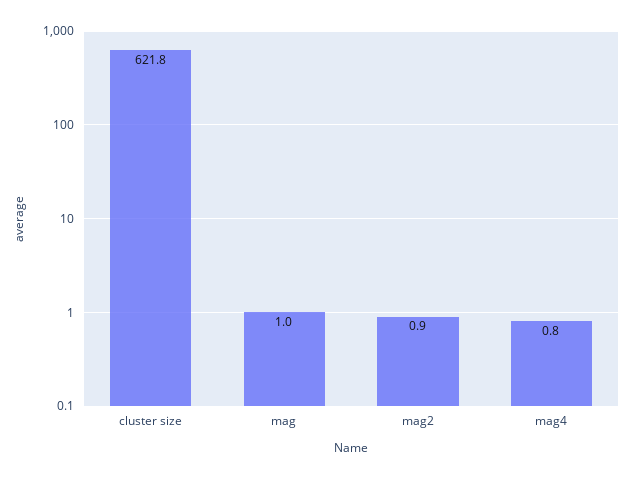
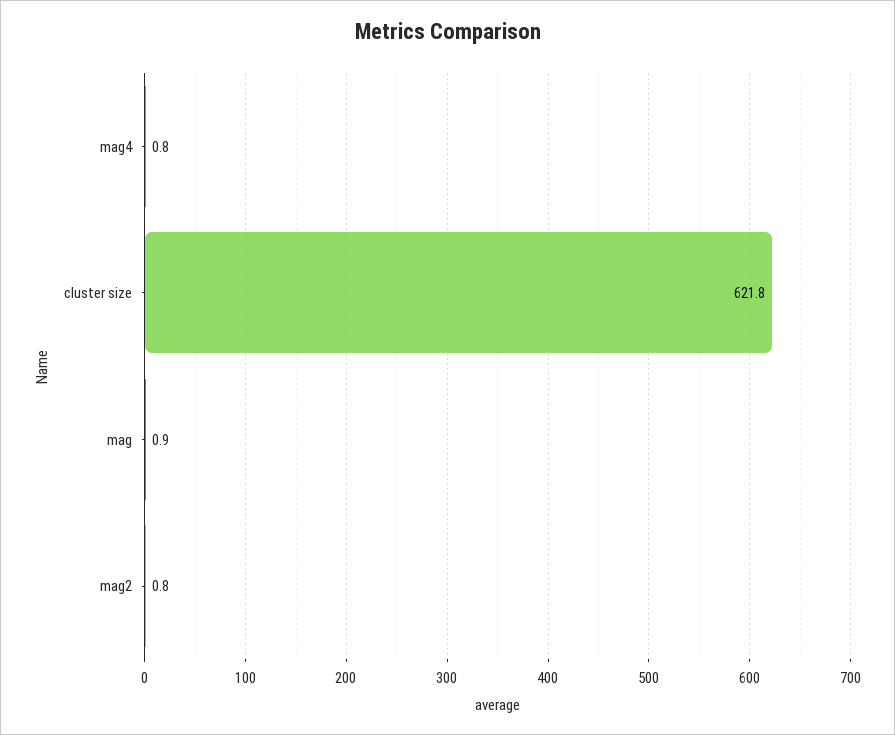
mag: 1 -> 0.9
mag2: 0.9 -> 0.8

